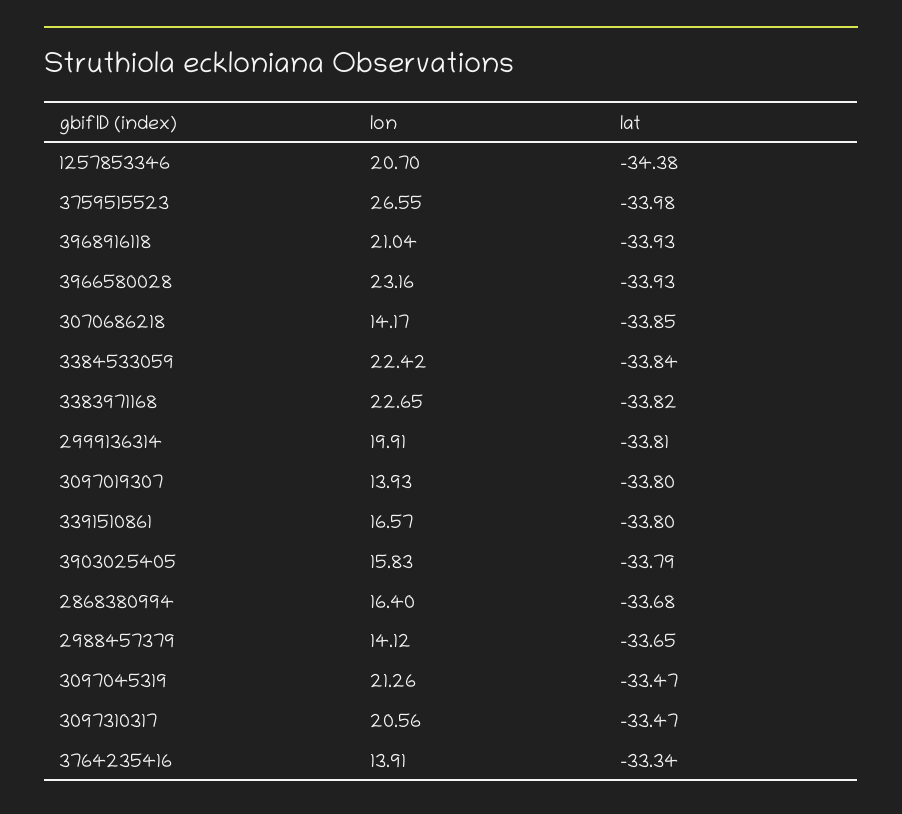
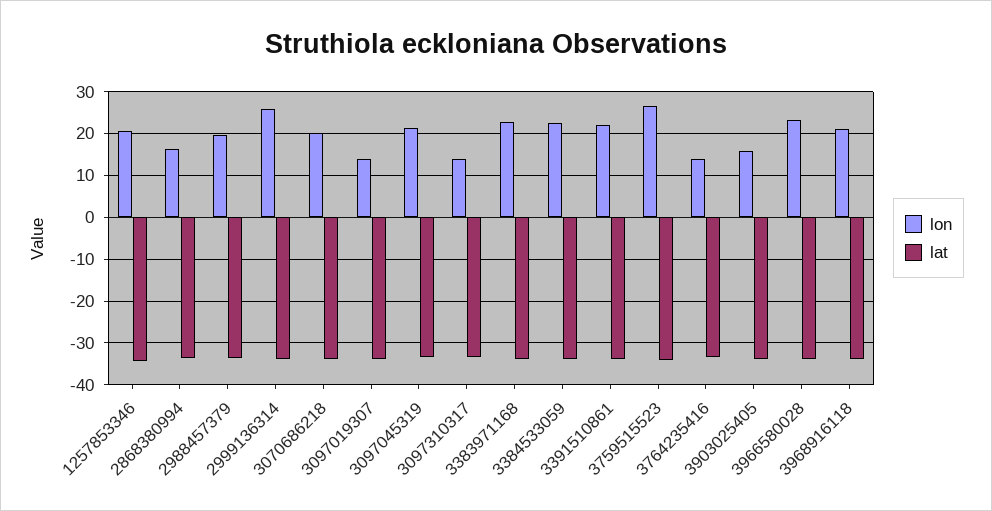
lon, 3070686218: 14.17 -> 20
lon, 2999136314: 19.91 -> 26
lon, 3391510861: 16.57 -> 22
lon, 2988457379: 14.12 -> 20
lon, 3097310317: 20.56 -> 14

